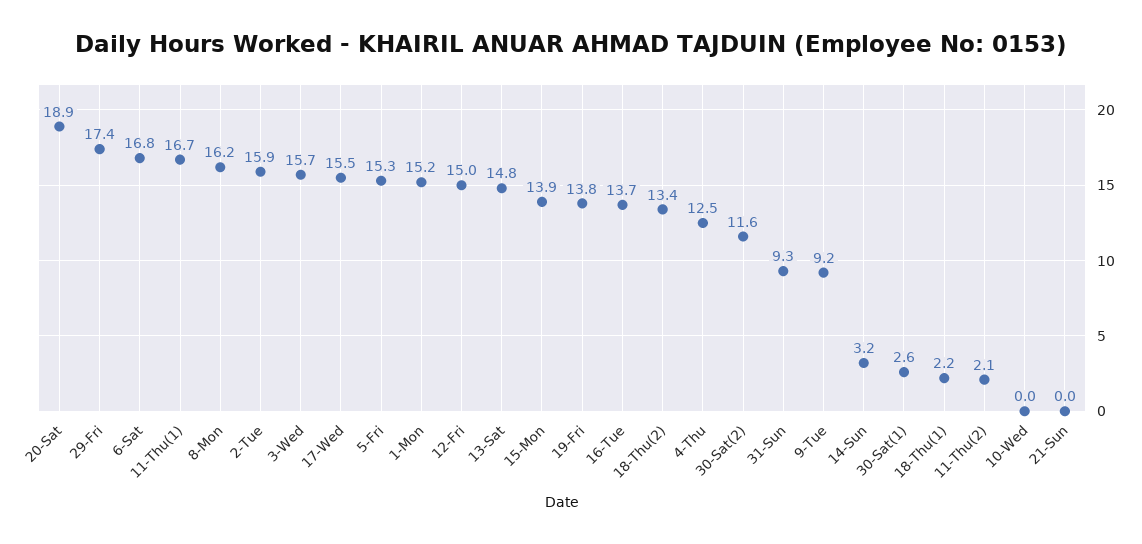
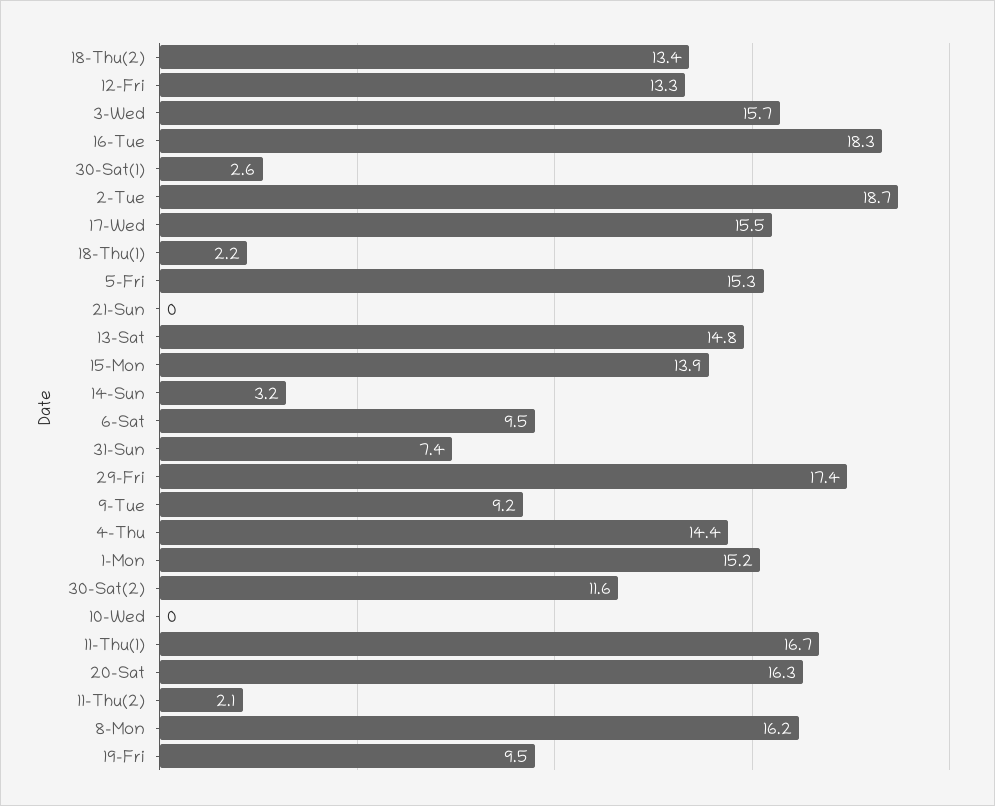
20-Sat: 18.9 -> 16.3
6-Sat: 16.8 -> 9.5
2-Tue: 15.9 -> 18.7
12-Fri: 15 -> 13.3
19-Fri: 13.8 -> 9.5
16-Tue: 13.7 -> 18.3
4-Thu: 12.5 -> 14.4
31-Sun: 9.3 -> 7.4

